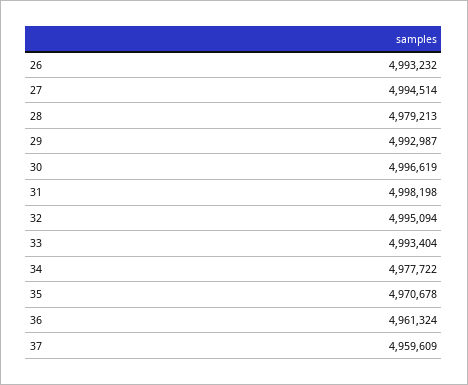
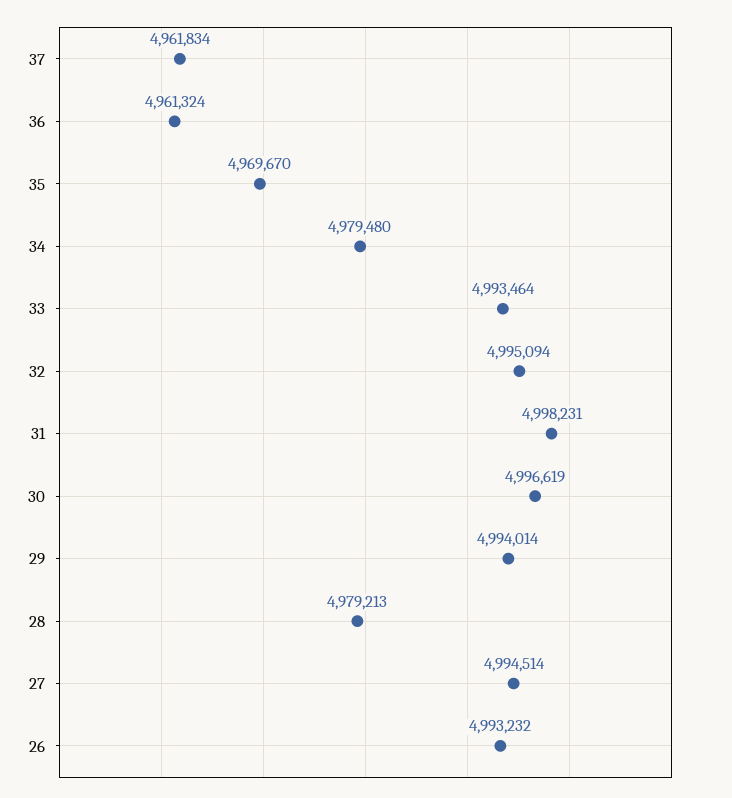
29: 4992987 -> 4994014
31: 4998198 -> 4998231
33: 4993404 -> 4993464
34: 4977722 -> 4979480
35: 4970678 -> 4969670
37: 4959609 -> 4961834

